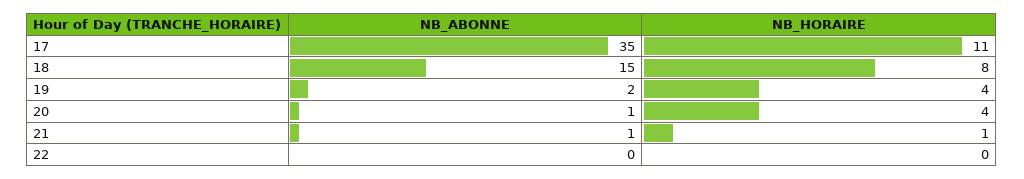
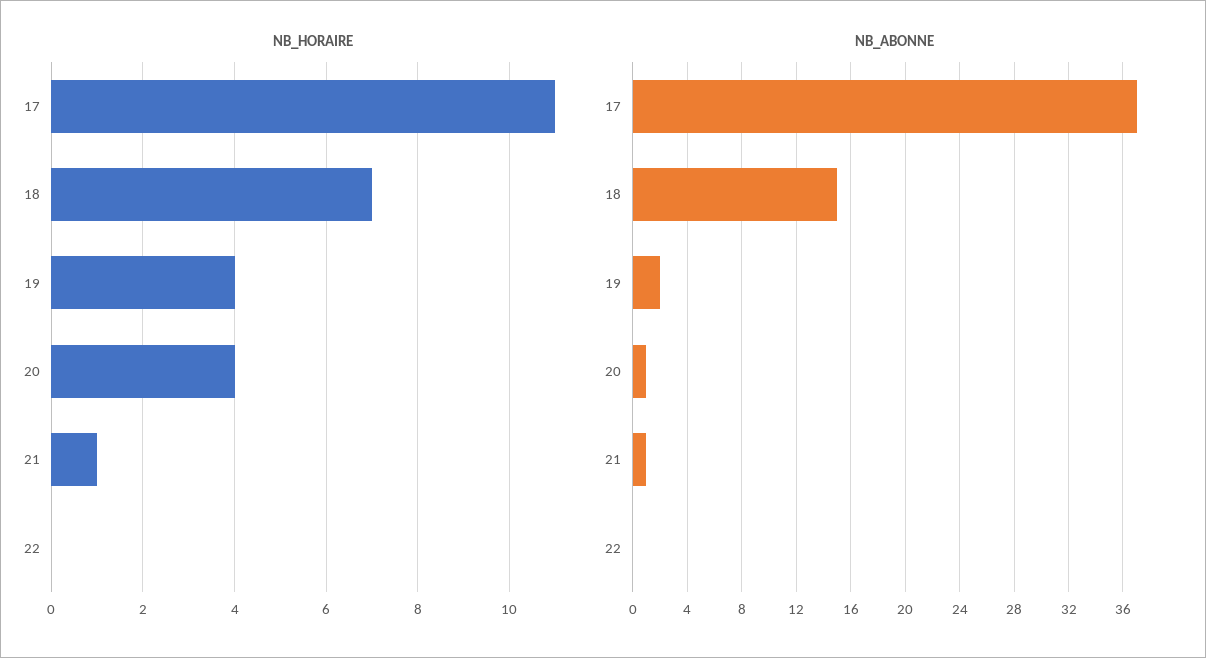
NB_ABONNE, 17: 35 -> 37
NB_HORAIRE, 18: 8 -> 7

